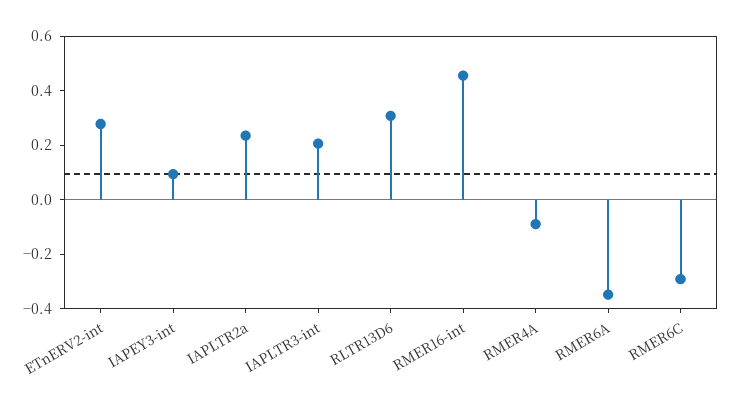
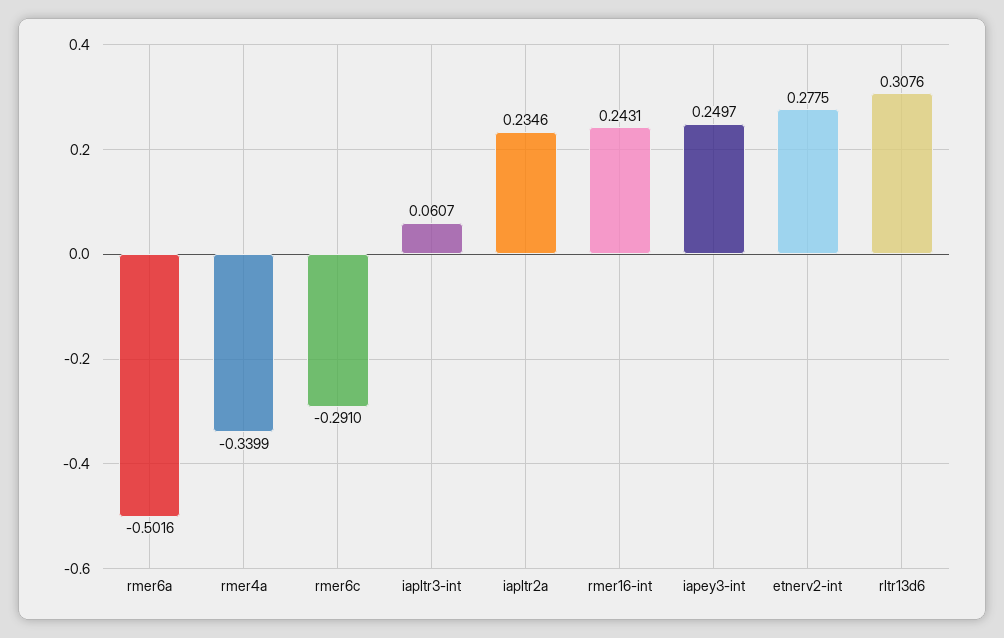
IAPEY3-int: 0.1 -> 0.2497
IAPLTR3-int: 0.2 -> 0.0607
RMER16-int: 0.45 -> 0.2431
RMER4A: -0.1 -> -0.3399
RMER6A: -0.35 -> -0.5016

